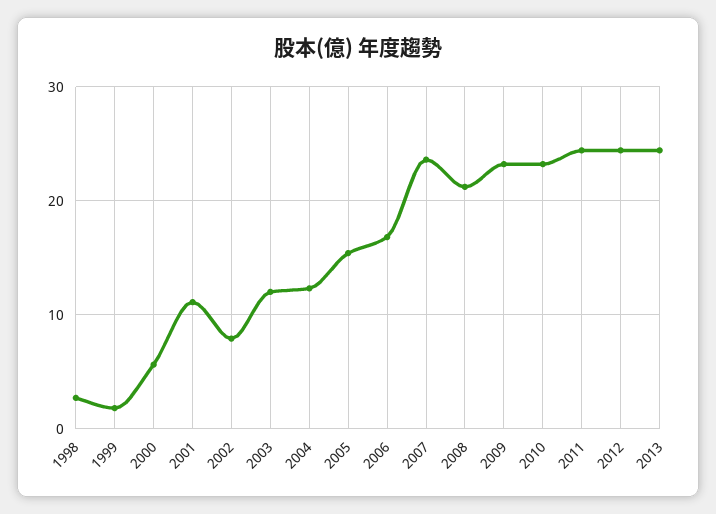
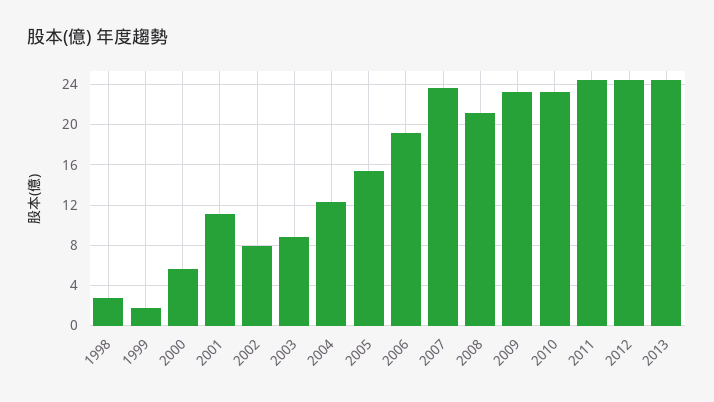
2003: 12 -> 9
2006: 17 -> 19

